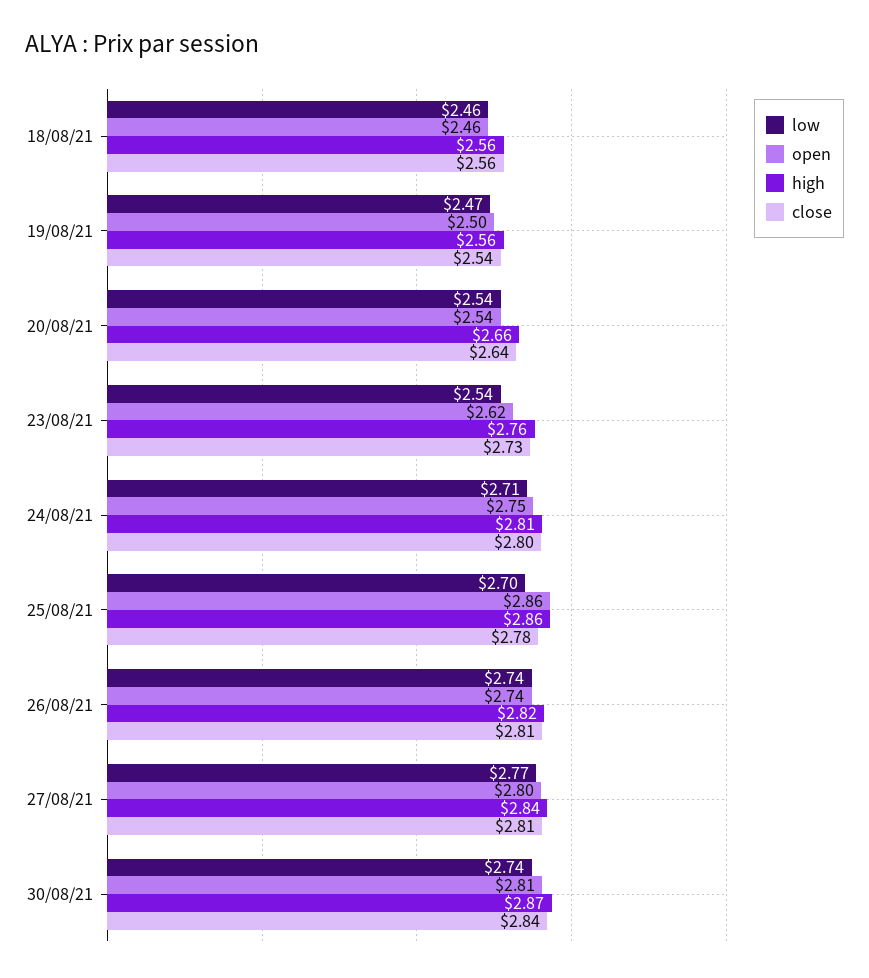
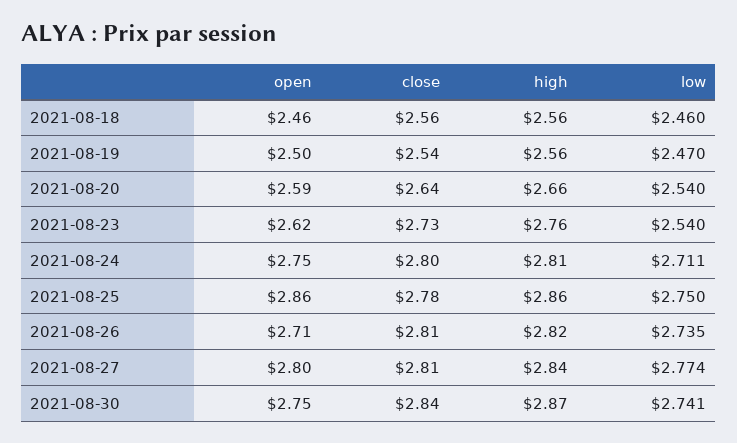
open, 20/08/21: 2.54 -> 2.59
low, 25/08/21: 2.7 -> 2.75
open, 26/08/21: 2.74 -> 2.71
open, 30/08/21: 2.81 -> 2.75

